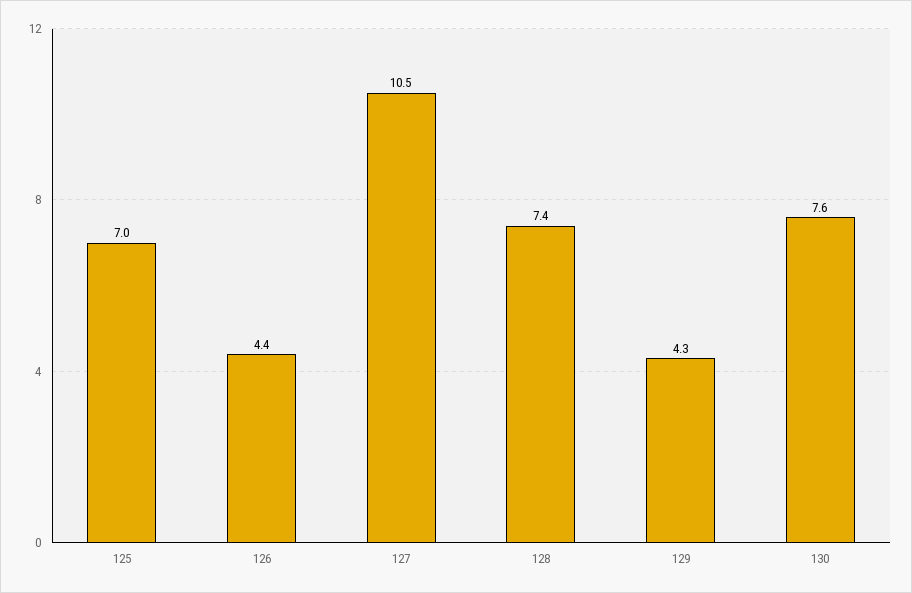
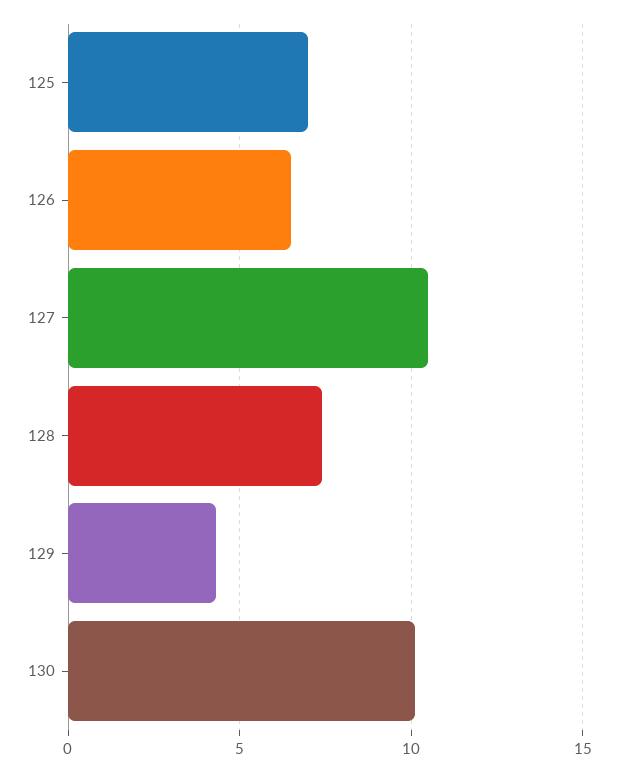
126: 4.4 -> 6.5
130: 7.6 -> 10

